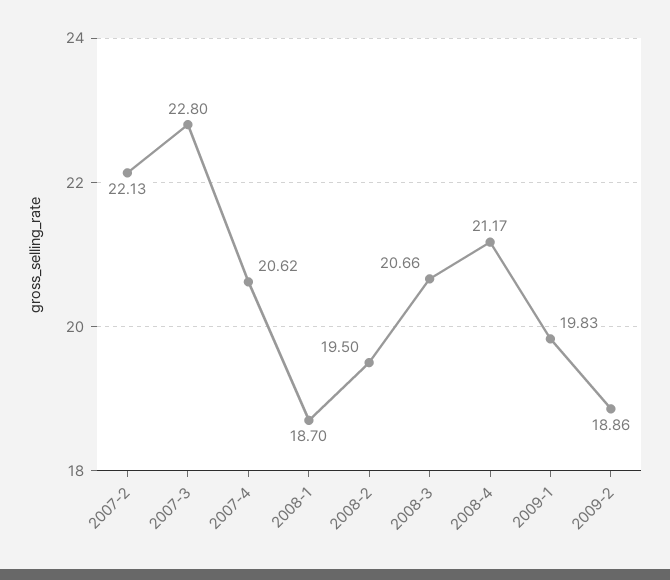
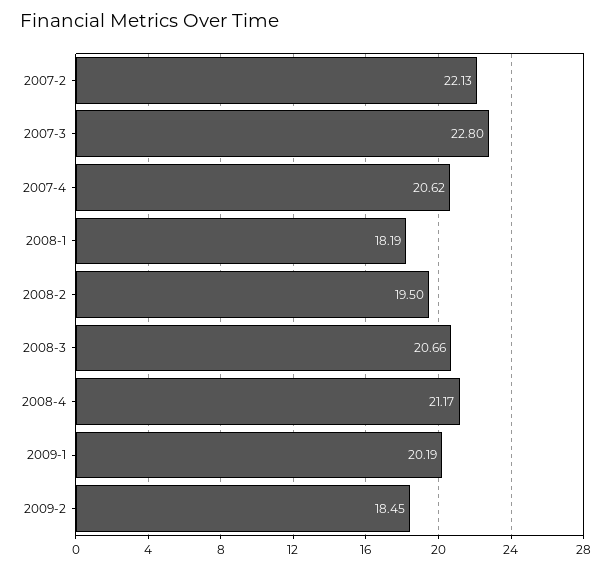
2008-1: 18.7 -> 18.19
2009-1: 19.83 -> 20.19
2009-2: 18.86 -> 18.45

